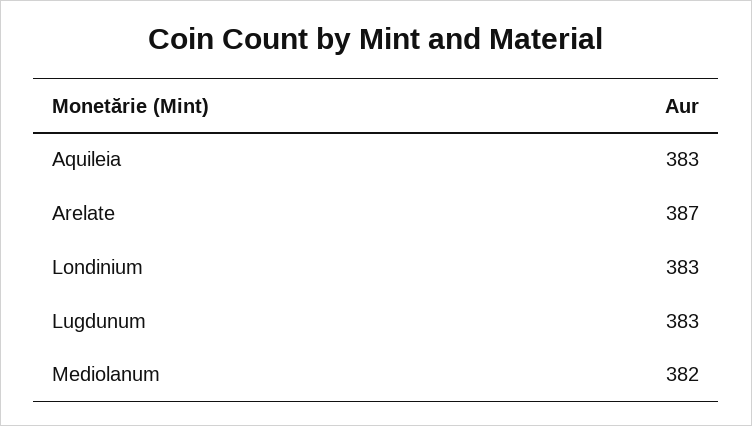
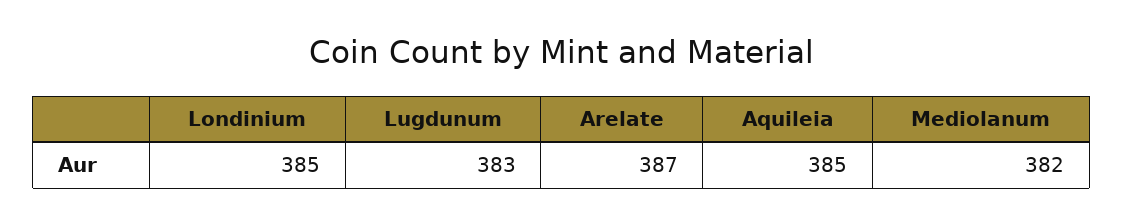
Aquileia: 383 -> 385
Londinium: 383 -> 385

